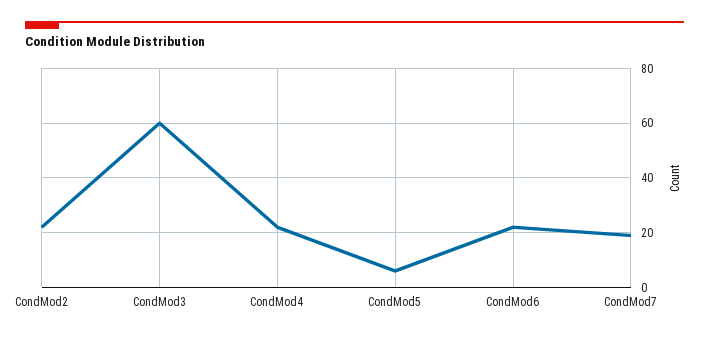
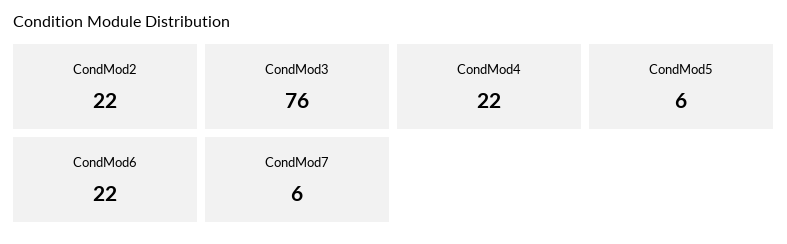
CondMod3: 60 -> 76
CondMod7: 20 -> 6

